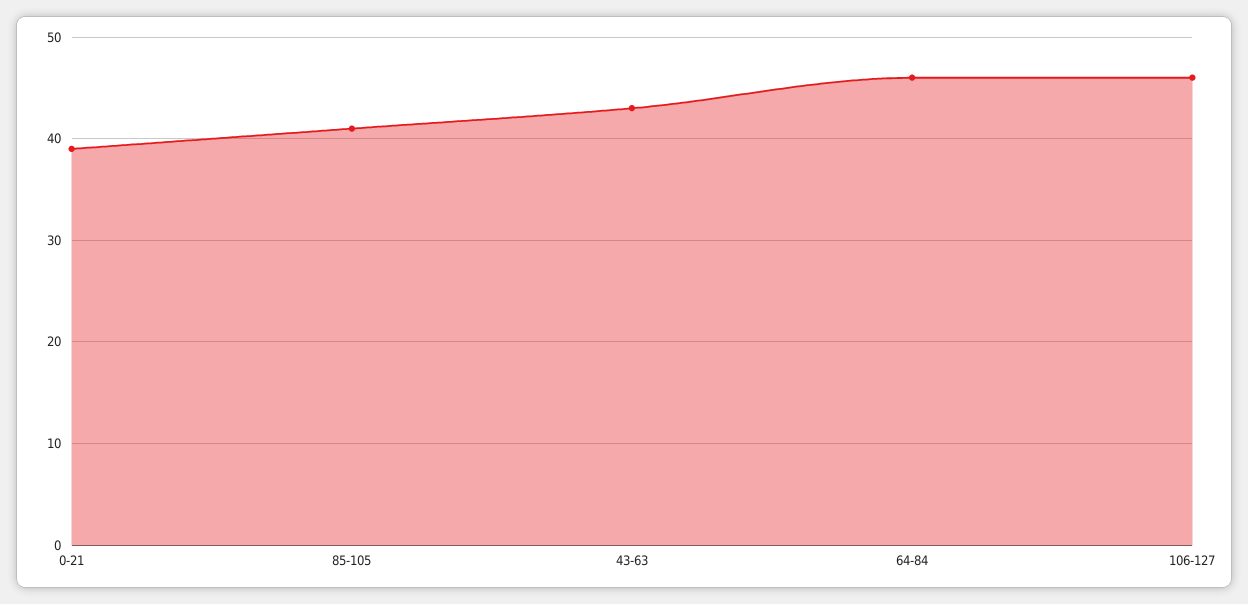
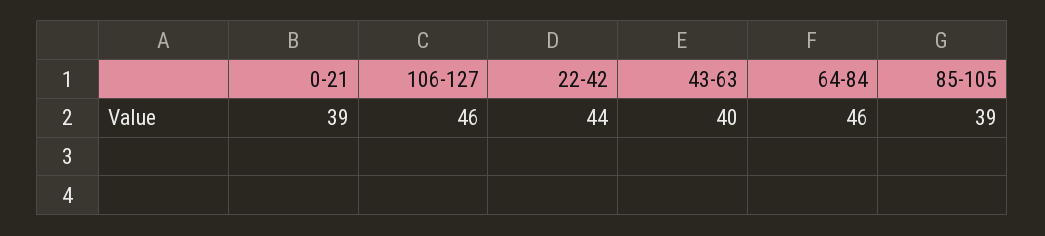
85-105: 41 -> 39
43-63: 43 -> 40
22-42: none -> 44

